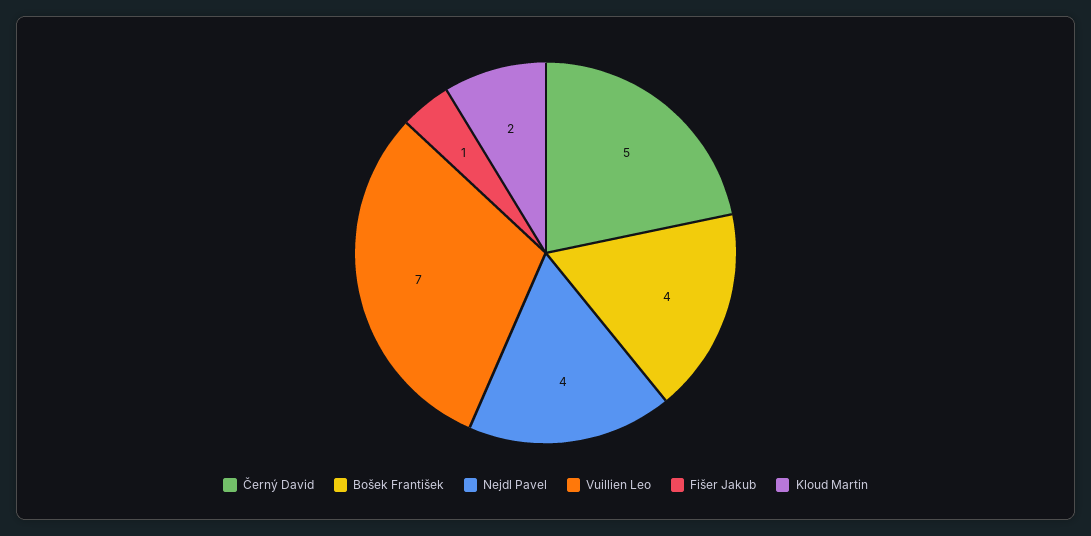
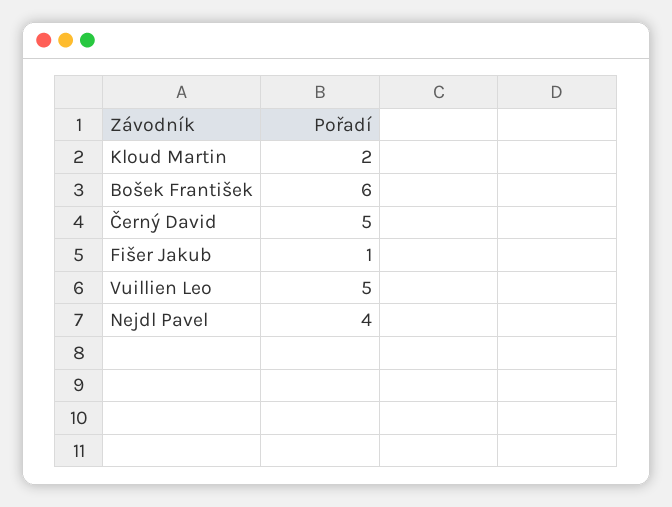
Bošek František: 4 -> 6
Vuillien Leo: 7 -> 5

